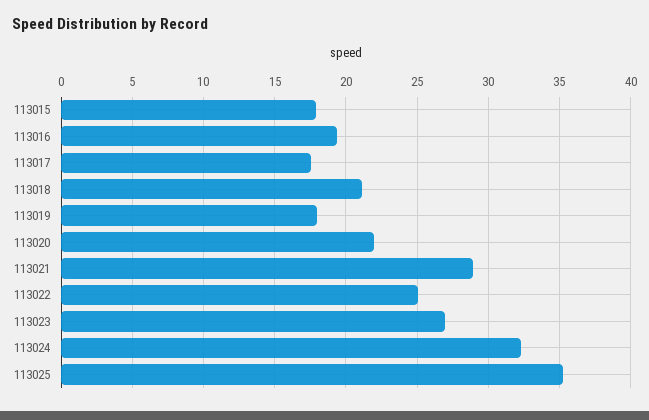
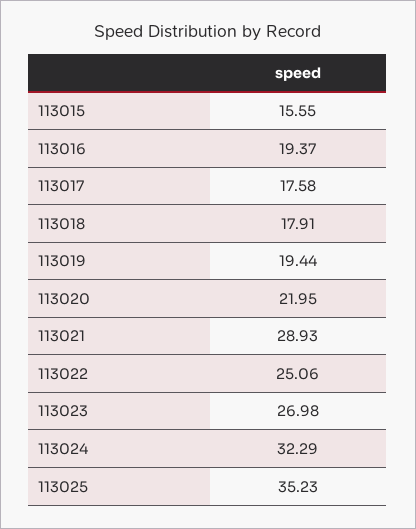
113015: 18 -> 15.55
113018: 21 -> 17.91
113019: 18 -> 19.44

